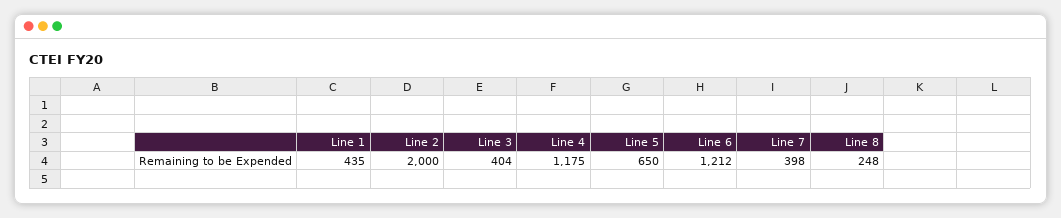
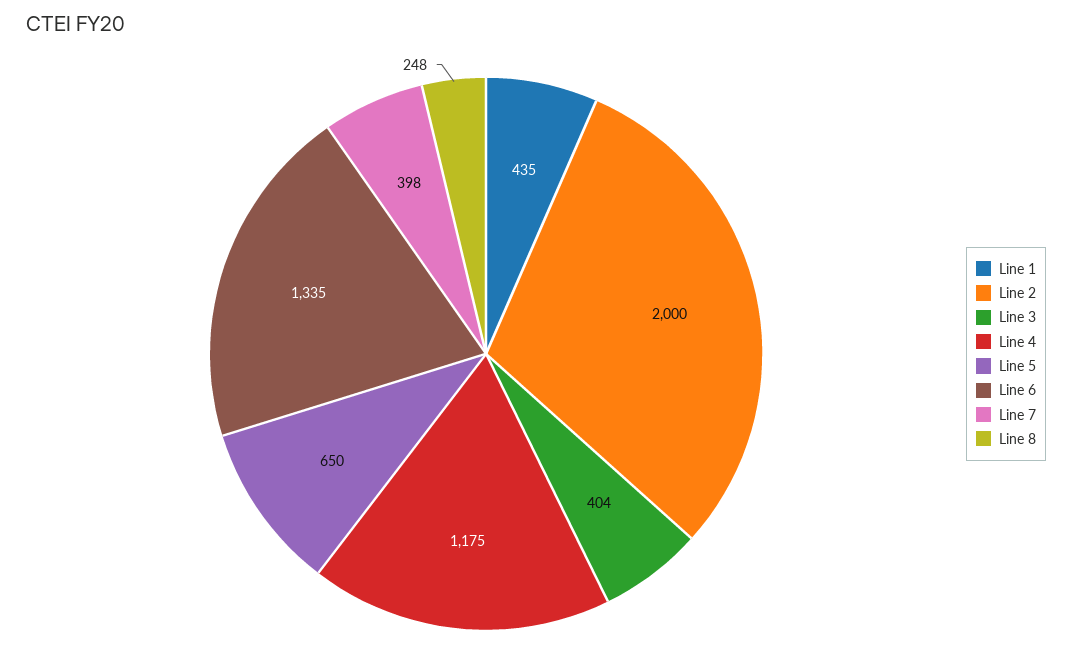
Line 6: 1212 -> 1335

